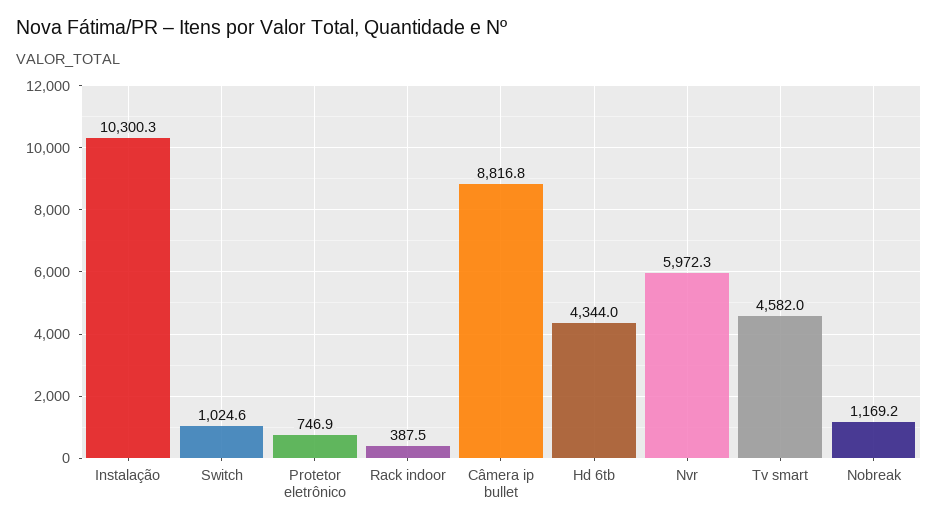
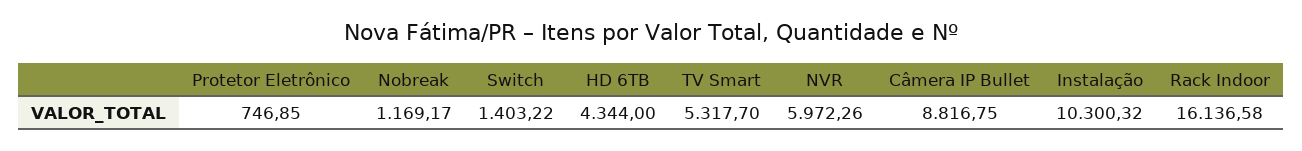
Switch: 1024.6 -> 1403.22
Rack indoor: 387.5 -> 16136.58
Tv smart: 4582 -> 5317.7

